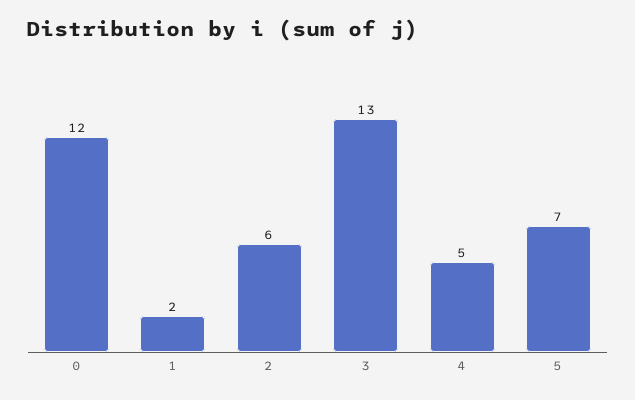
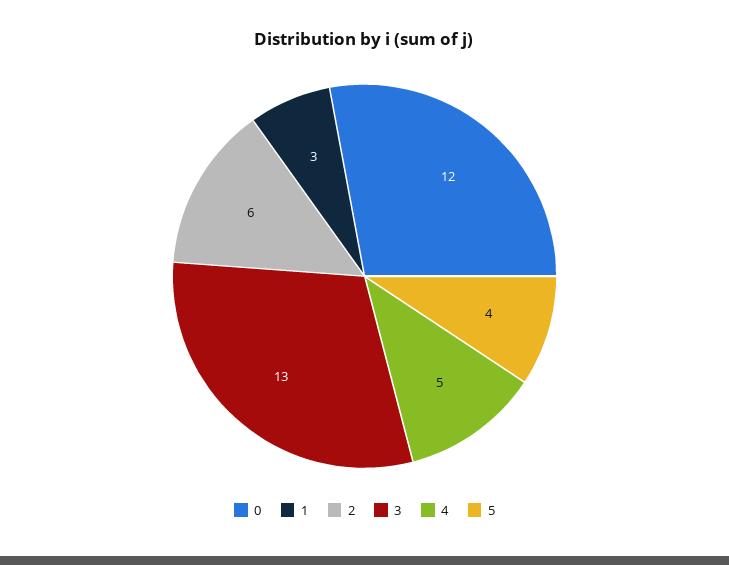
1: 2 -> 3
5: 7 -> 4

